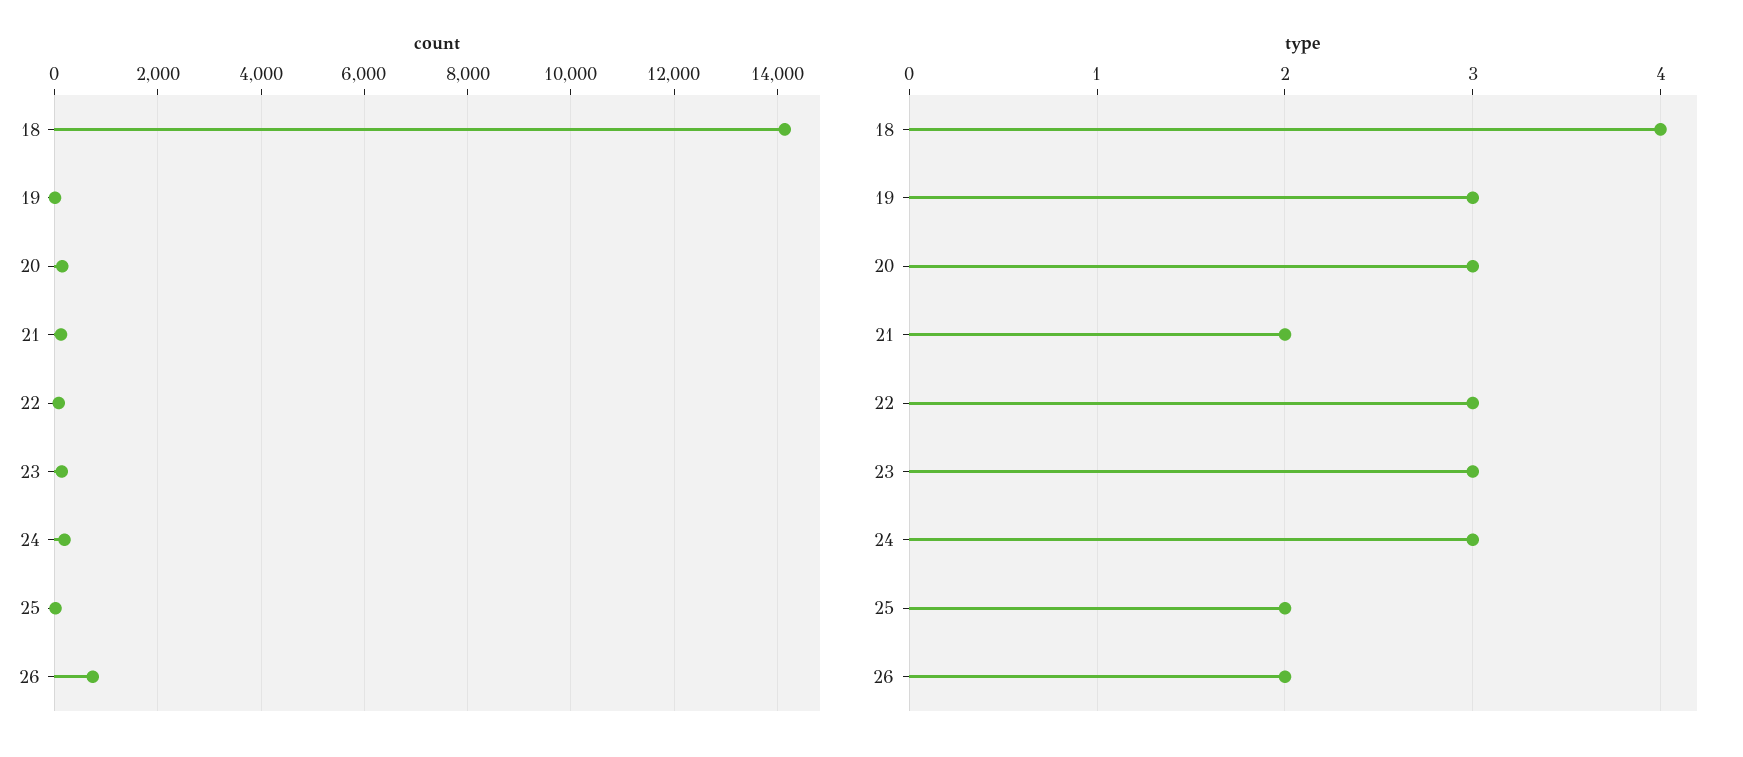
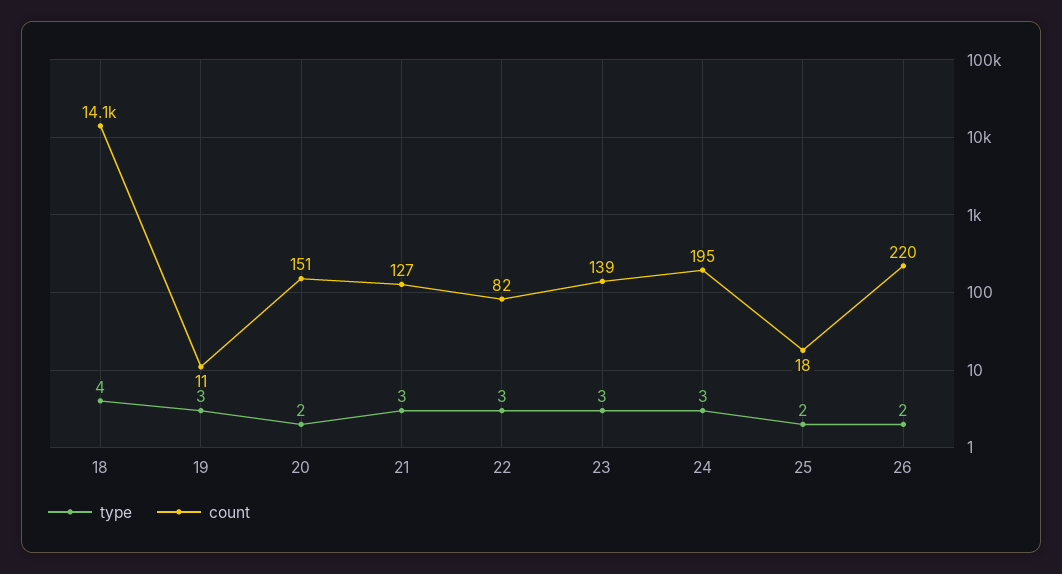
count, 26: 800 -> 220
type, 20: 3 -> 2
type, 21: 2 -> 3

